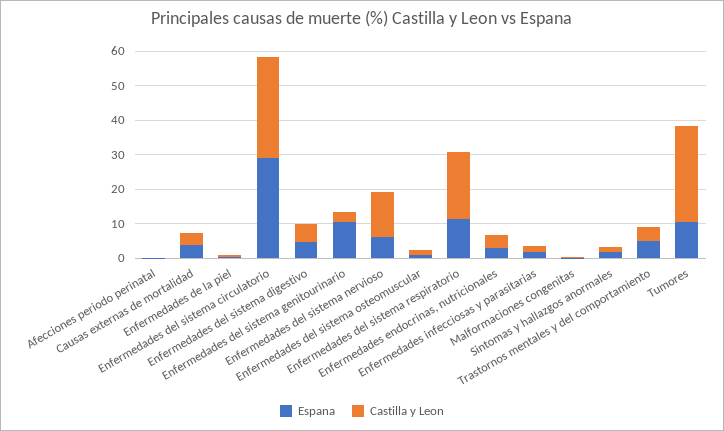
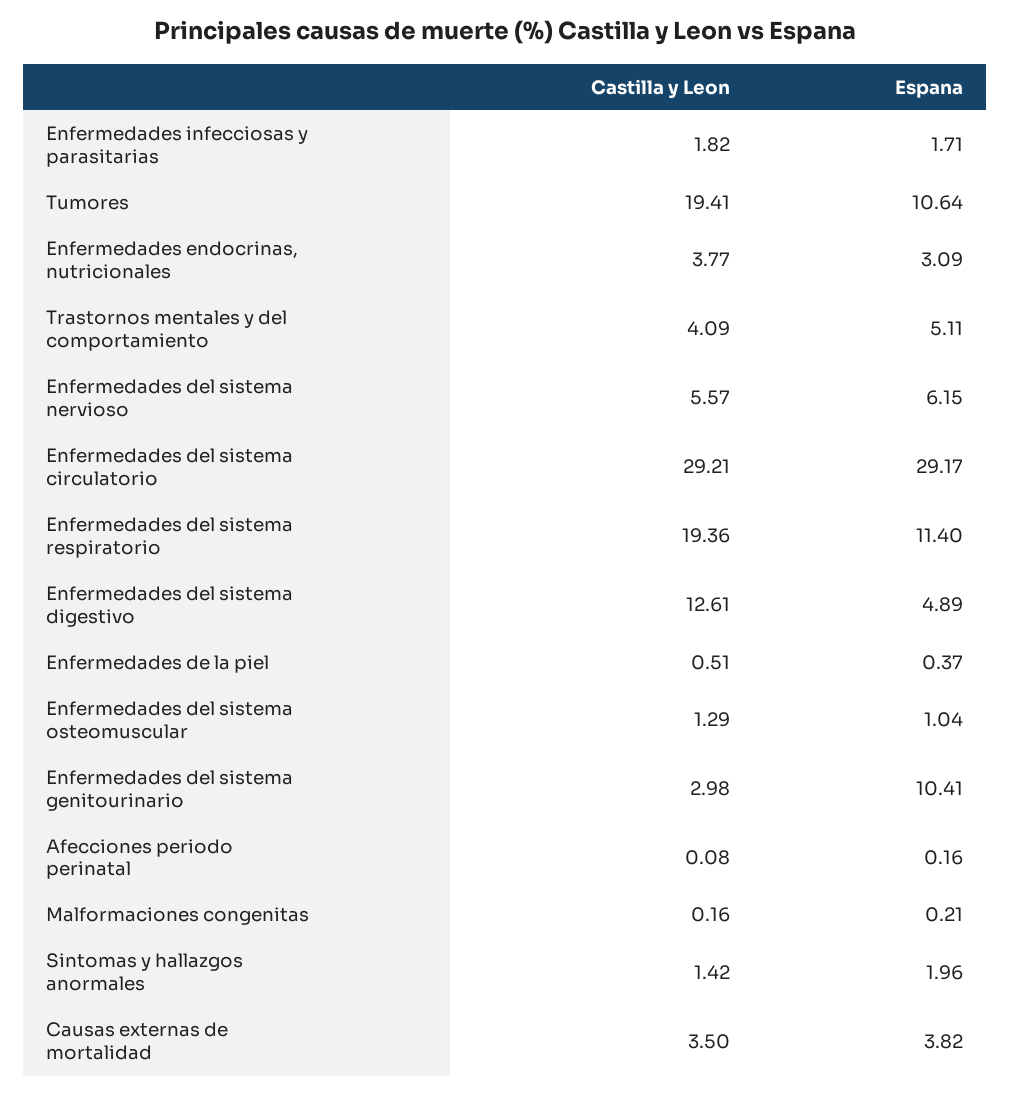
Castilla y Leon, Enfermedades del sistema digestivo: 5 -> 12.61
Castilla y Leon, Enfermedades del sistema nervioso: 12.5 -> 5.57
Castilla y Leon, Tumores: 27.5 -> 19.41

